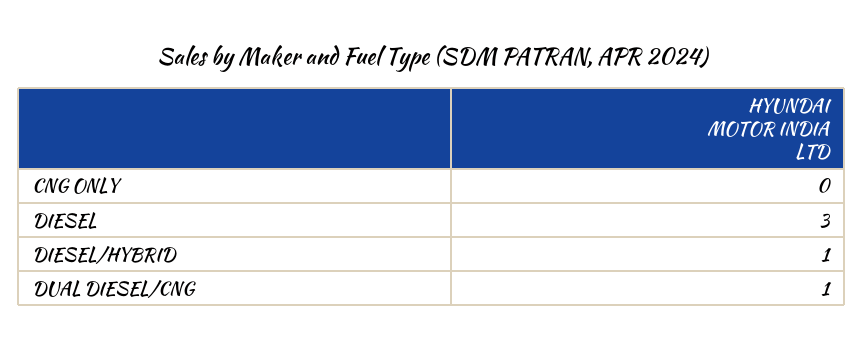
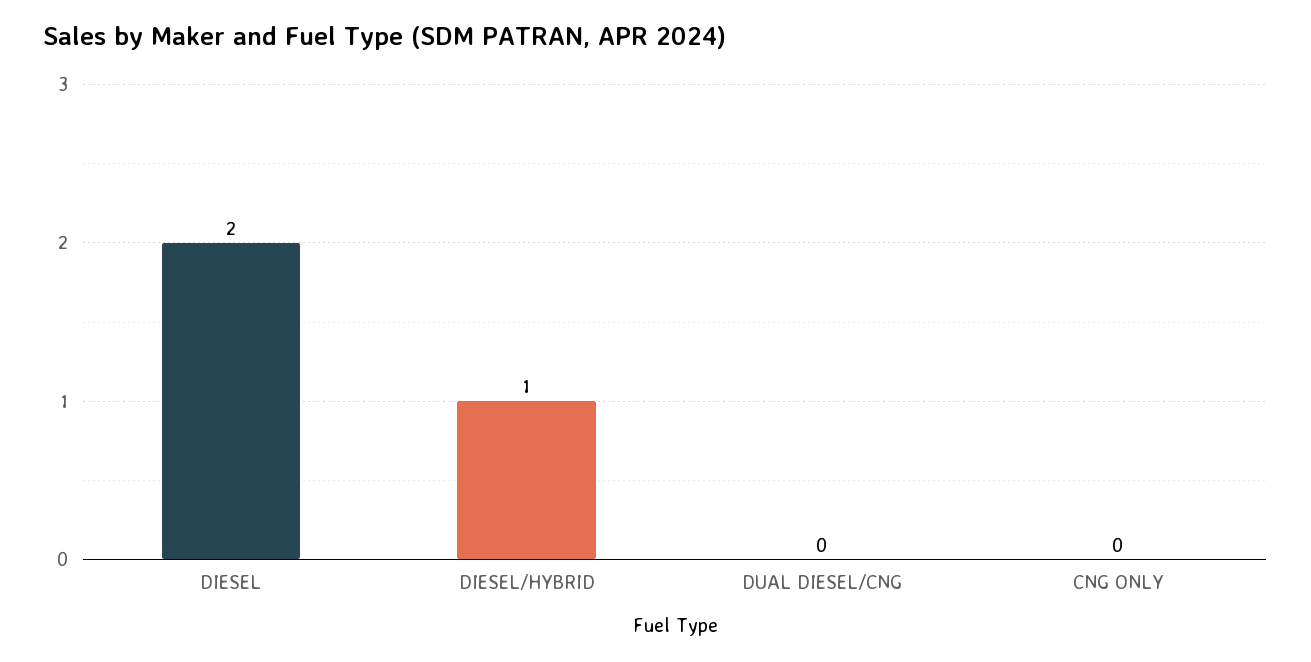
DIESEL: 3 -> 2
DUAL DIESEL/CNG: 1 -> 0

